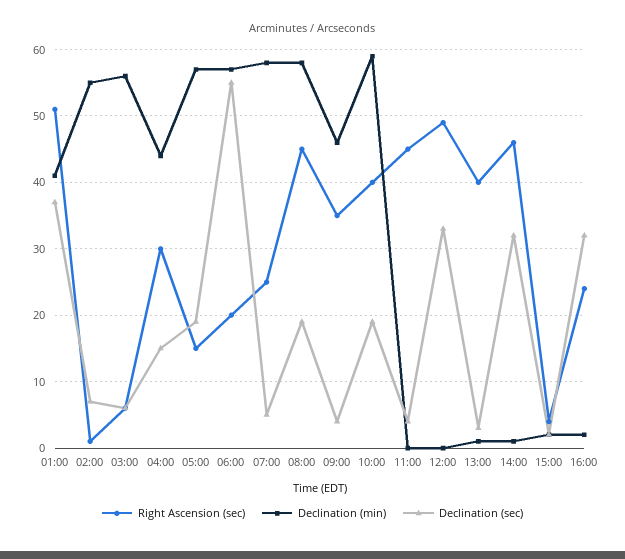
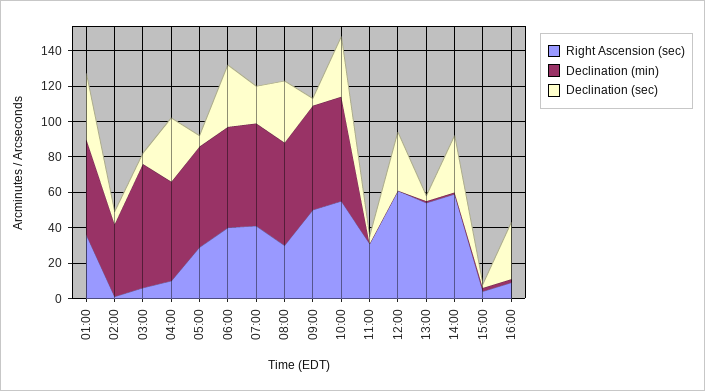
Right Ascension (sec), 01:00: 51 -> 35
Declination (min), 01:00: 41 -> 55
Declination (min), 02:00: 55 -> 40
Declination (min), 03:00: 56 -> 70
Right Ascension (sec), 04:00: 30 -> 10
Declination (min), 04:00: 44 -> 55
Declination (sec), 04:00: 15 -> 35
Right Ascension (sec), 05:00: 15 -> 30
Declination (sec), 05:00: 19 -> 5
Right Ascension (sec), 06:00: 20 -> 40
Declination (sec), 06:00: 55 -> 35
Right Ascension (sec), 07:00: 25 -> 40
Declination (sec), 07:00: 5 -> 20
Right Ascension (sec), 08:00: 45 -> 30
Declination (sec), 08:00: 19 -> 35
Right Ascension (sec), 09:00: 35 -> 50
Declination (min), 09:00: 46 -> 60
Right Ascension (sec), 10:00: 40 -> 55
Declination (sec), 10:00: 19 -> 35
Right Ascension (sec), 11:00: 45 -> 30
Right Ascension (sec), 12:00: 49 -> 60
Right Ascension (sec), 13:00: 40 -> 55
Right Ascension (sec), 14:00: 46 -> 60
Right Ascension (sec), 16:00: 24 -> 10

